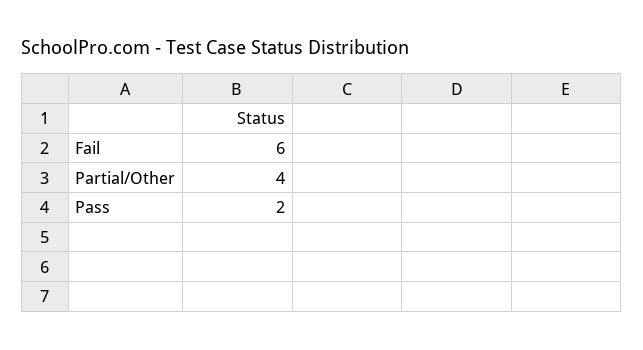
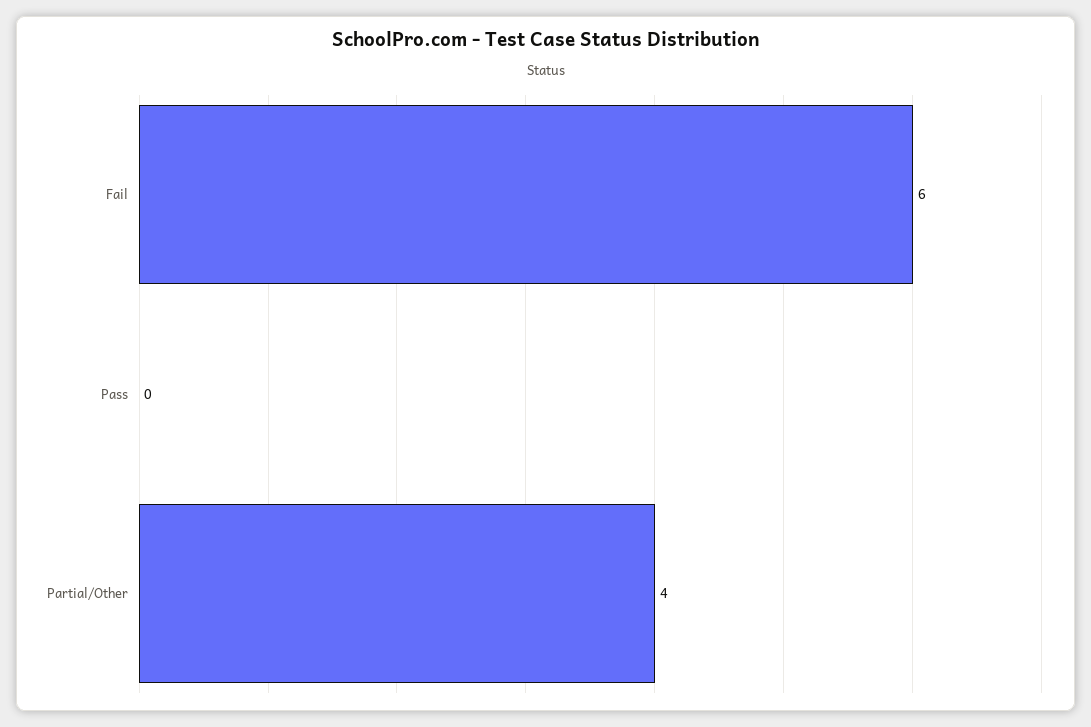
Pass: 2 -> 0

